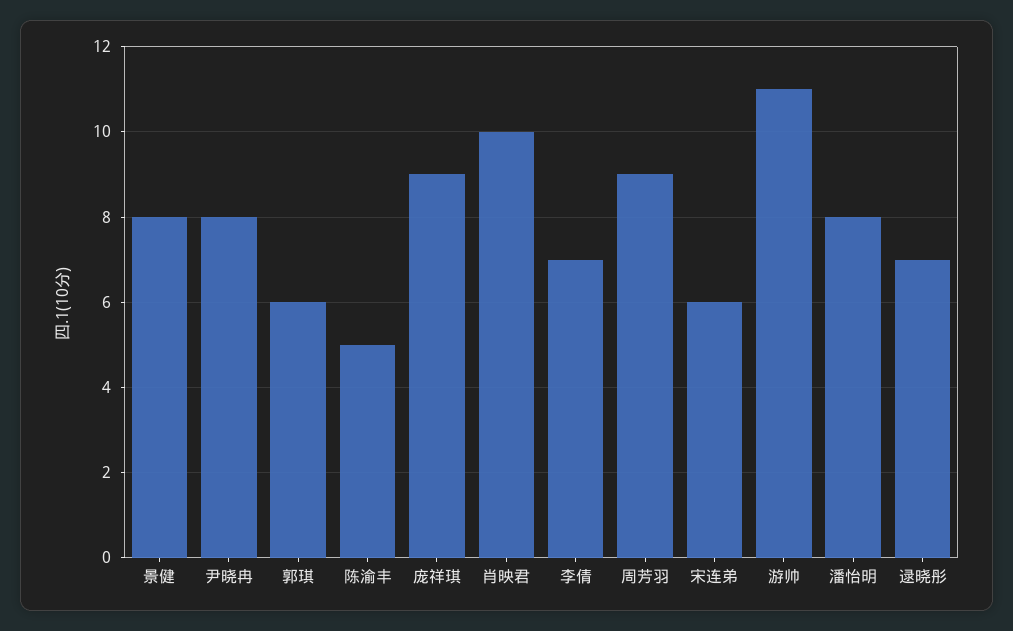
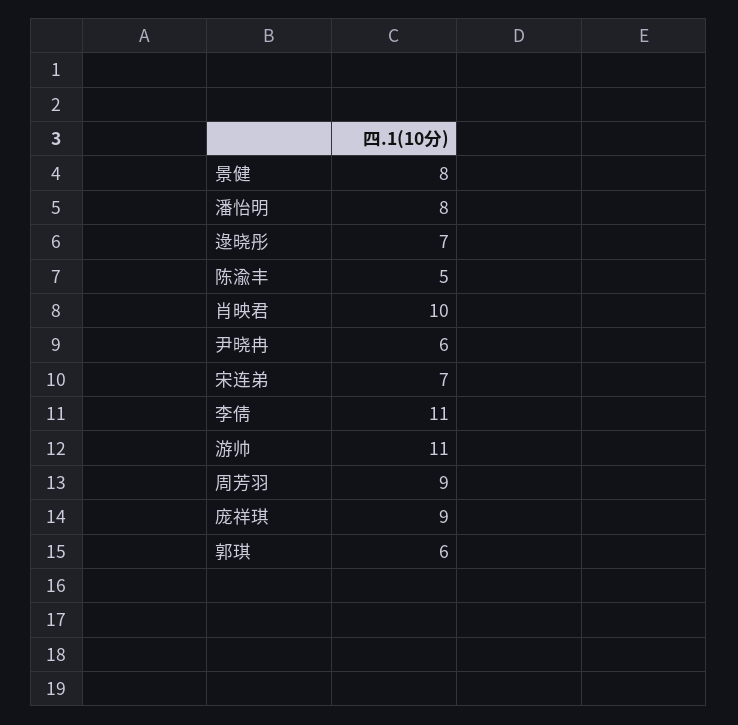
尹晓冉: 8 -> 6
李倩: 7 -> 11
宋连弟: 6 -> 7

